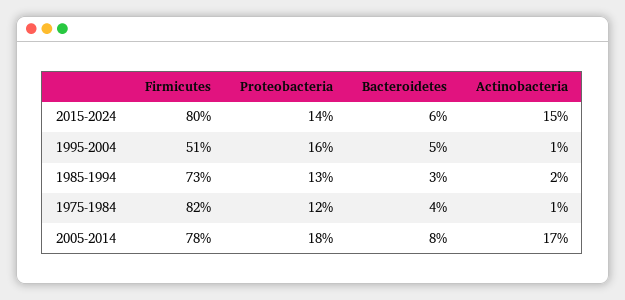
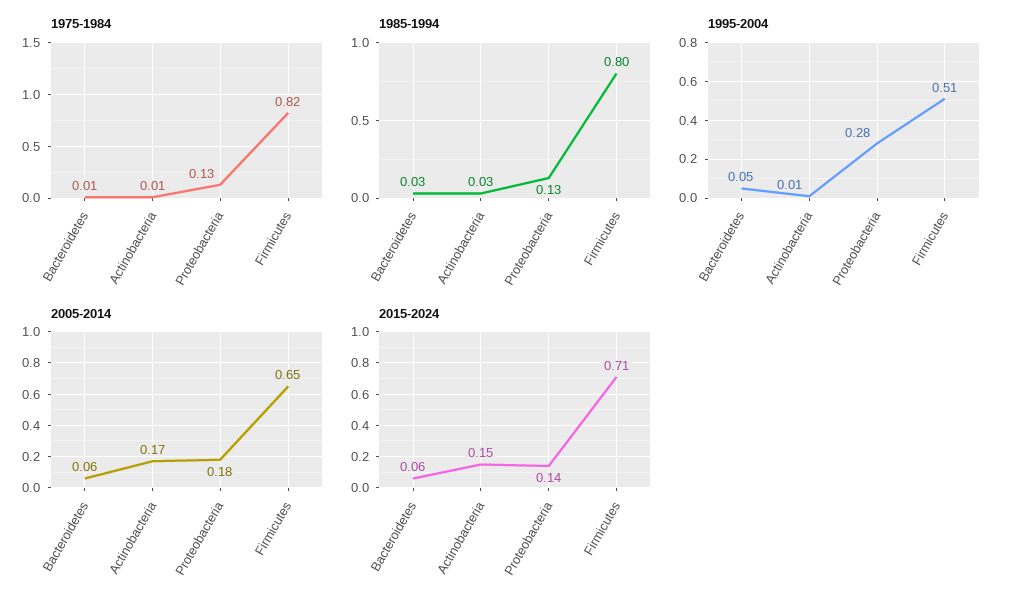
2015-2024, Firmicutes: 0.8 -> 0.71
1995-2004, Proteobacteria: 0.16 -> 0.28
1985-1994, Firmicutes: 0.73 -> 0.8
1985-1994, Actinobacteria: 0.02 -> 0.03
1975-1984, Proteobacteria: 0.12 -> 0.13
1975-1984, Bacteroidetes: 0.04 -> 0.01
2005-2014, Firmicutes: 0.78 -> 0.65
2005-2014, Bacteroidetes: 0.08 -> 0.06

